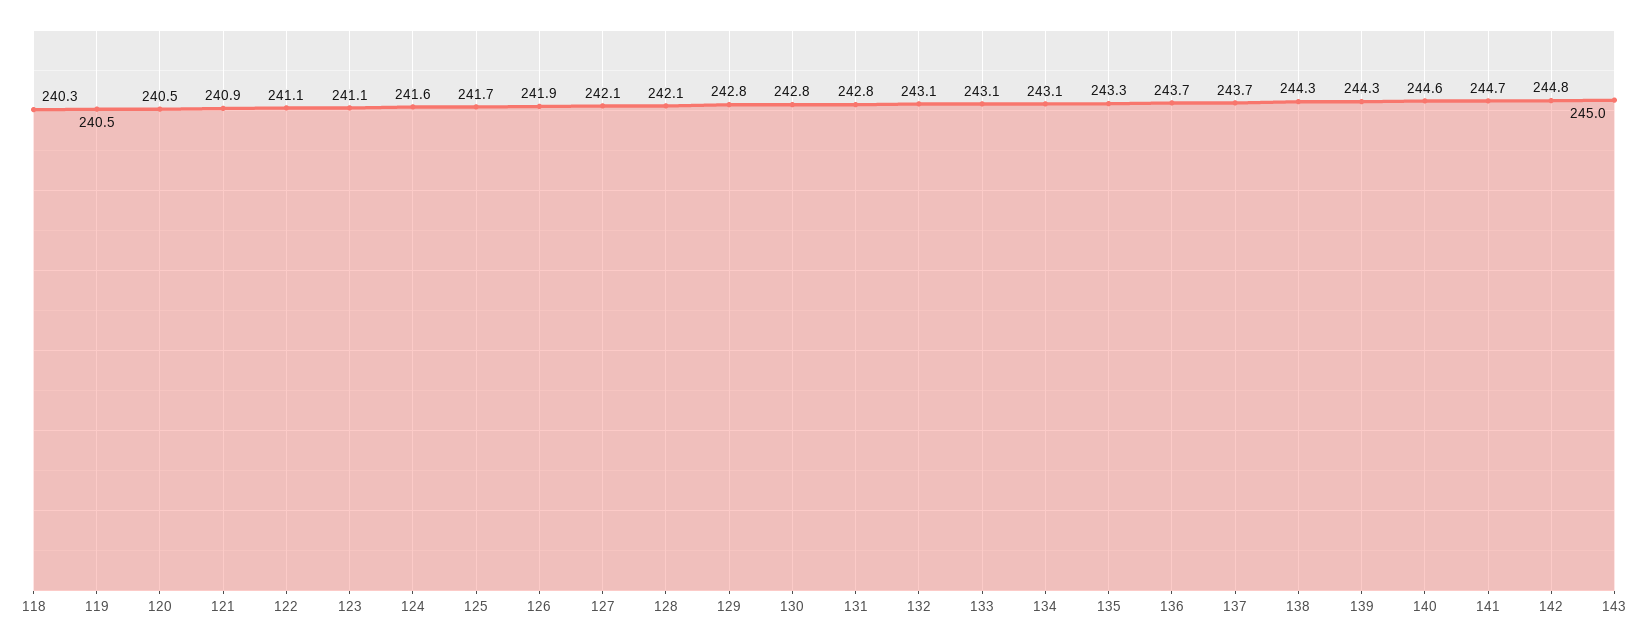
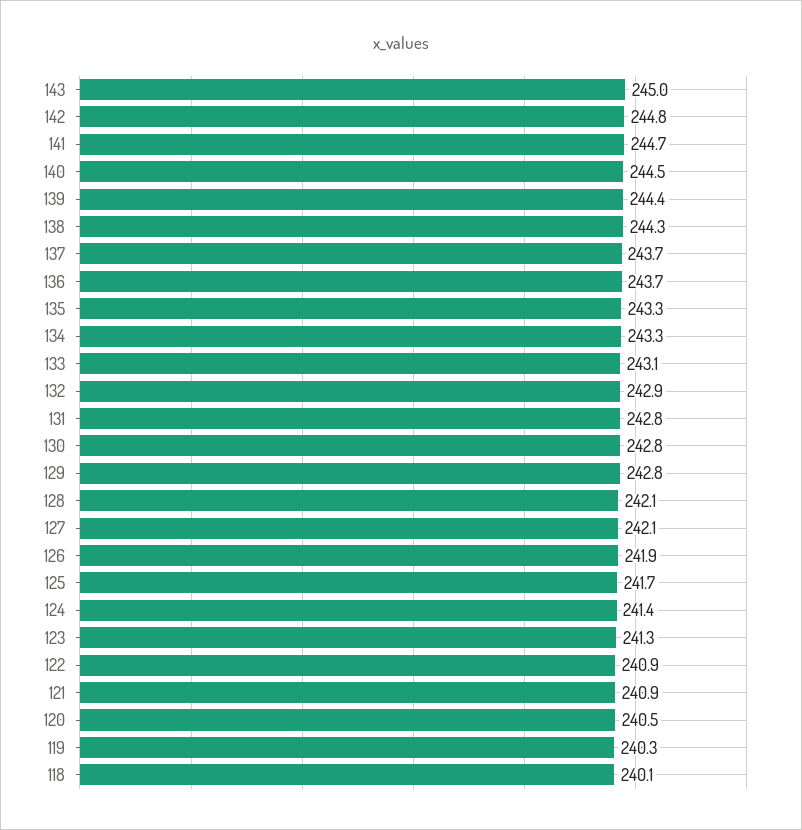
118: 240.3 -> 240.1
119: 240.5 -> 240.3
122: 241.1 -> 240.9
123: 241.1 -> 241.3
124: 241.6 -> 241.4
132: 243.1 -> 242.9
134: 243.1 -> 243.3
139: 244.3 -> 244.4
140: 244.6 -> 244.5

